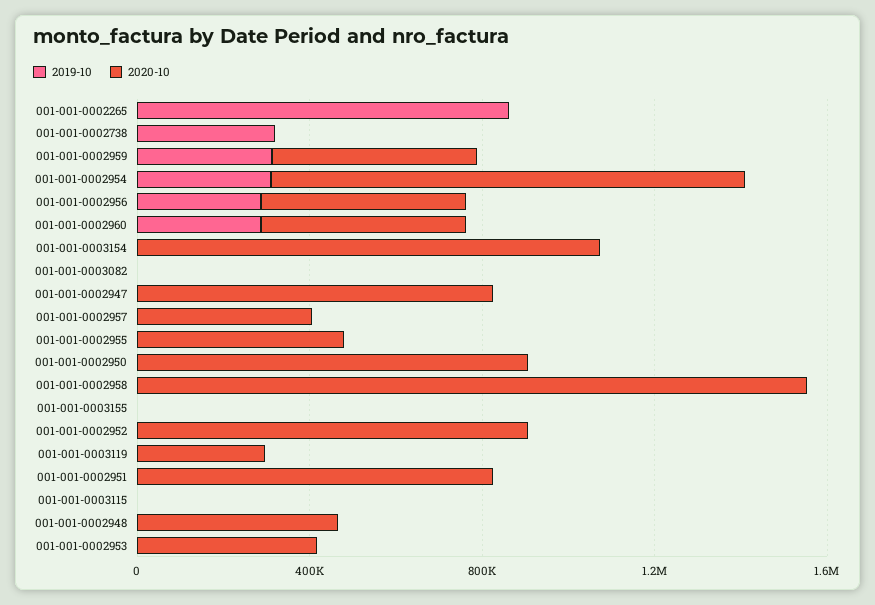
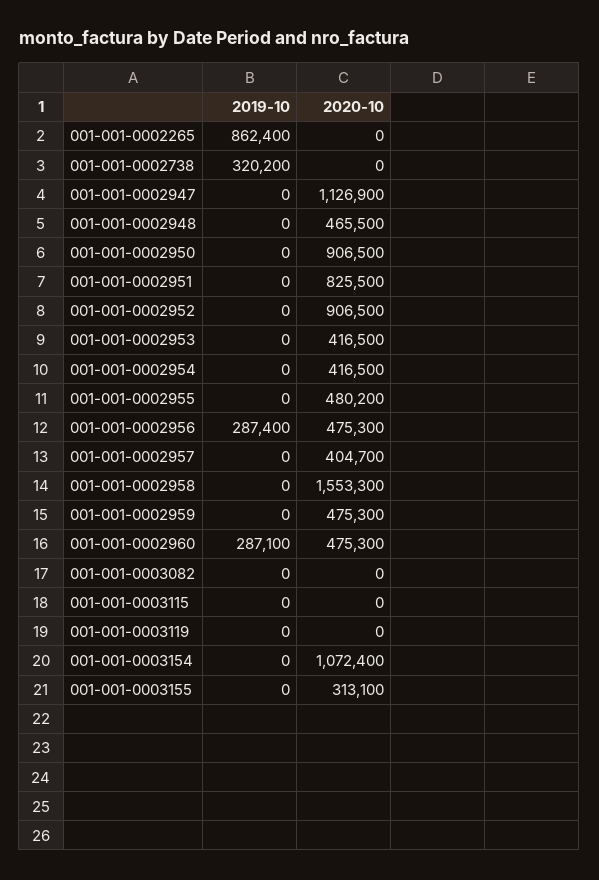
2019-10, 001-001-0002959: 300000 -> 0
2019-10, 001-001-0002954: 300000 -> 0
2020-10, 001-001-0002954: 1100000 -> 416500
2020-10, 001-001-0002947: 800000 -> 1126900
2020-10, 001-001-0003155: 0 -> 313100
2020-10, 001-001-0003119: 300000 -> 0

